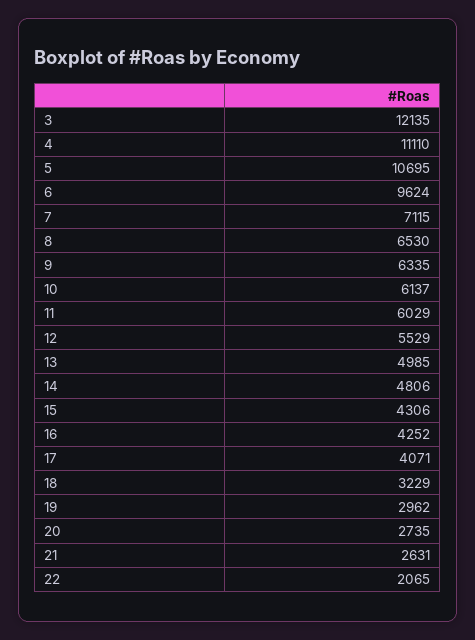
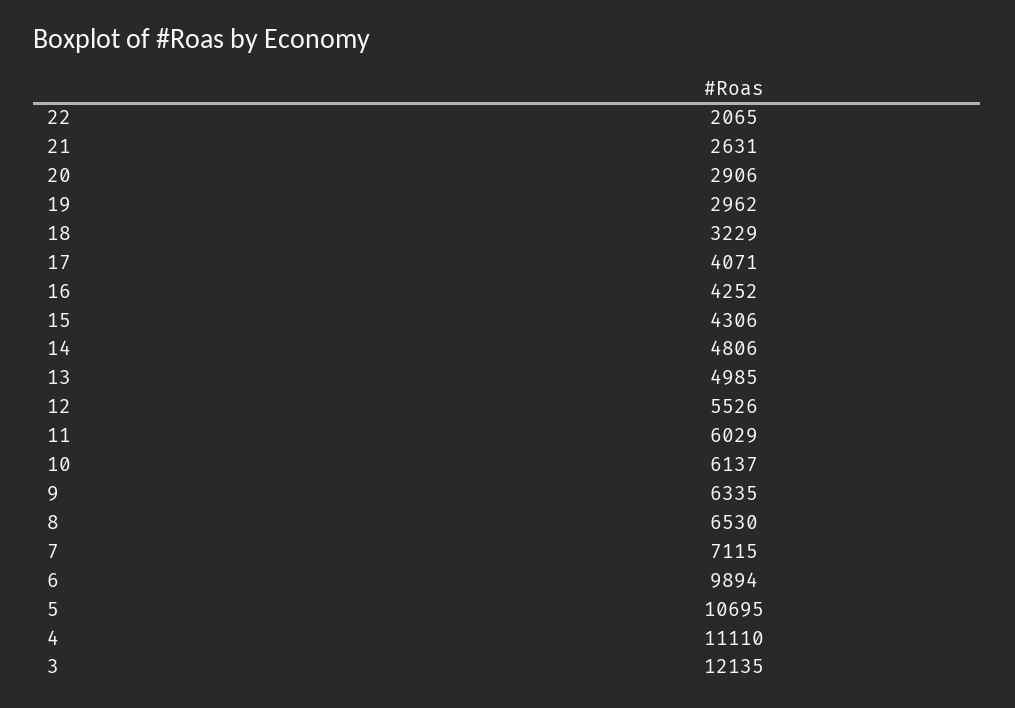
6: 9624 -> 9894
12: 5529 -> 5526
20: 2735 -> 2906

